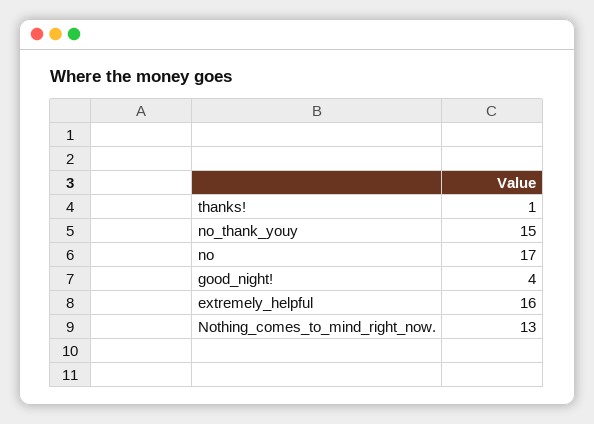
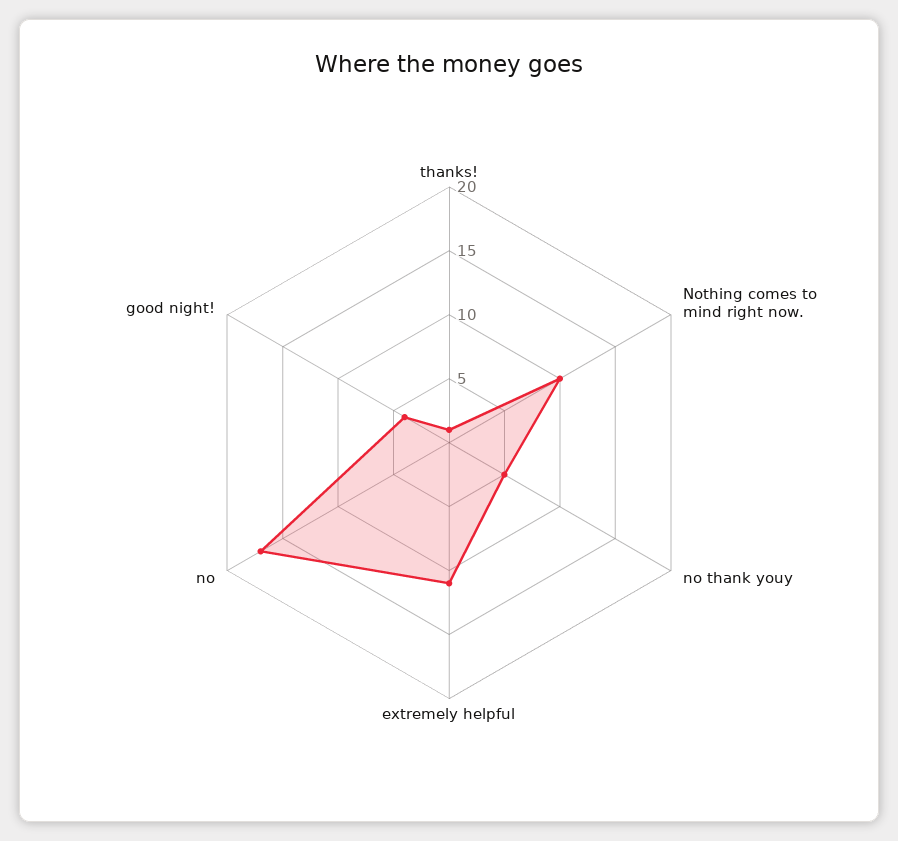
no_thank_youy: 15 -> 5
extremely_helpful: 16 -> 11
Nothing_comes_to_mind_right_now.: 13 -> 10

